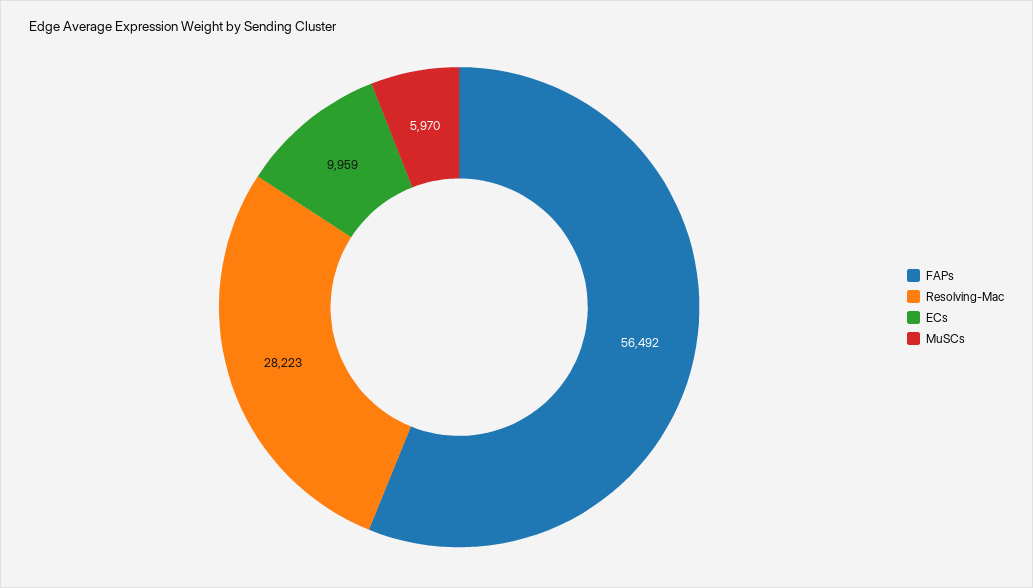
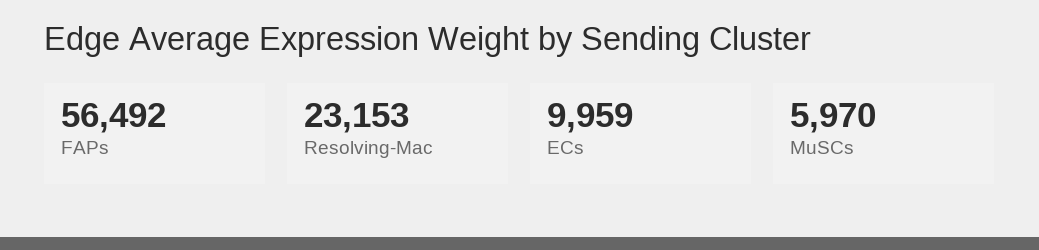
Resolving-Mac: 28223 -> 23153

